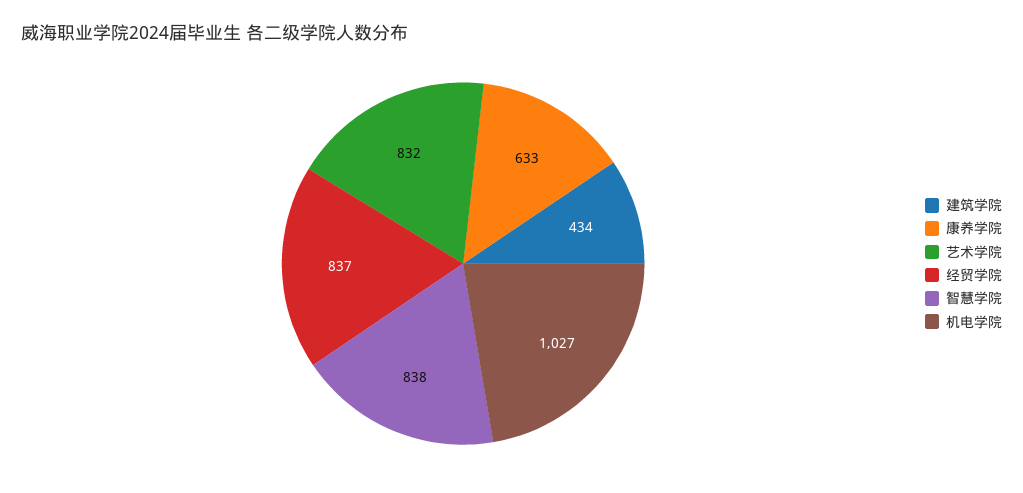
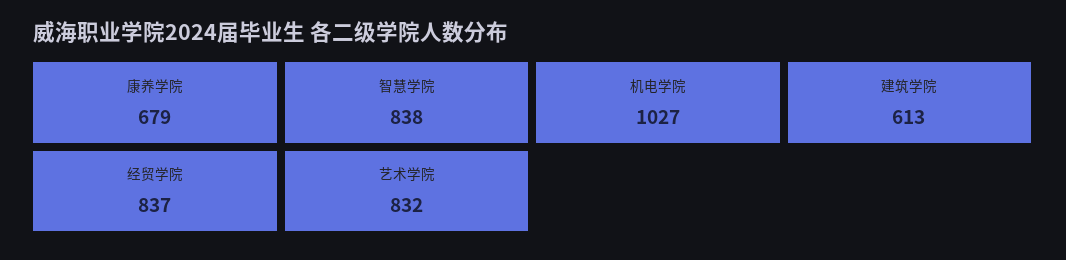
建筑学院: 434 -> 613
康养学院: 633 -> 679

